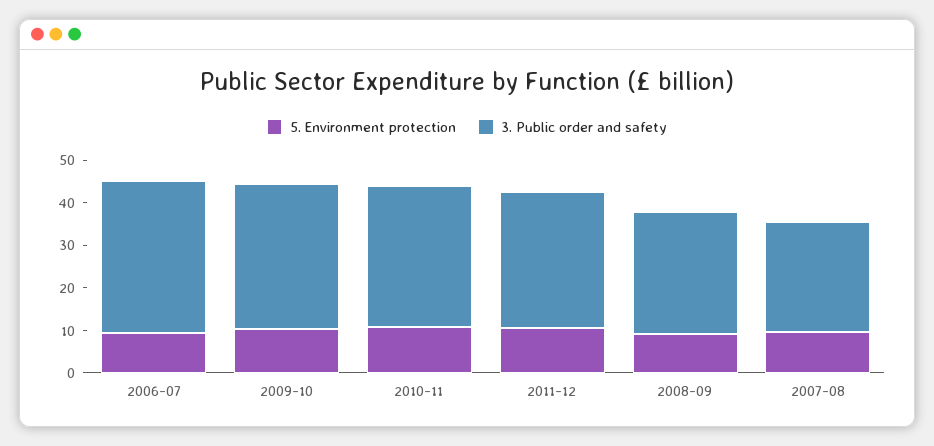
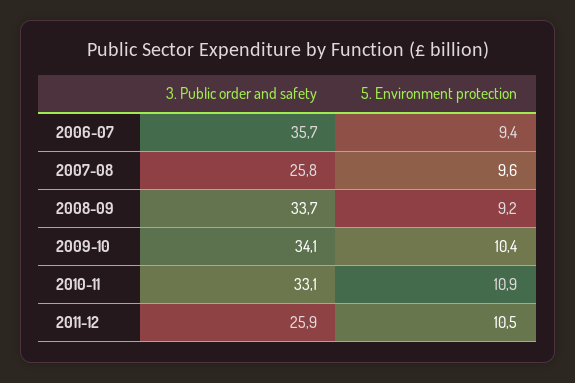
3. Public order and safety, 2011-12: 32 -> 25.9
3. Public order and safety, 2008-09: 28 -> 33.7

